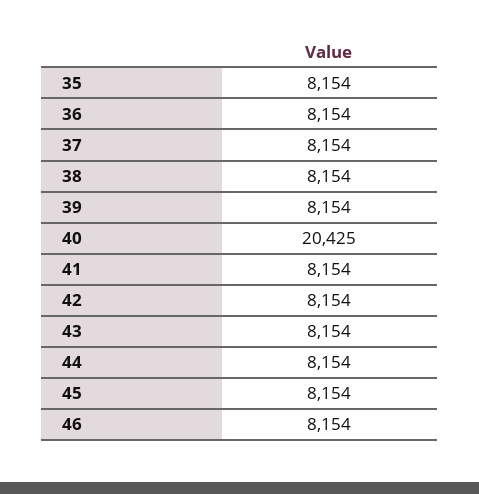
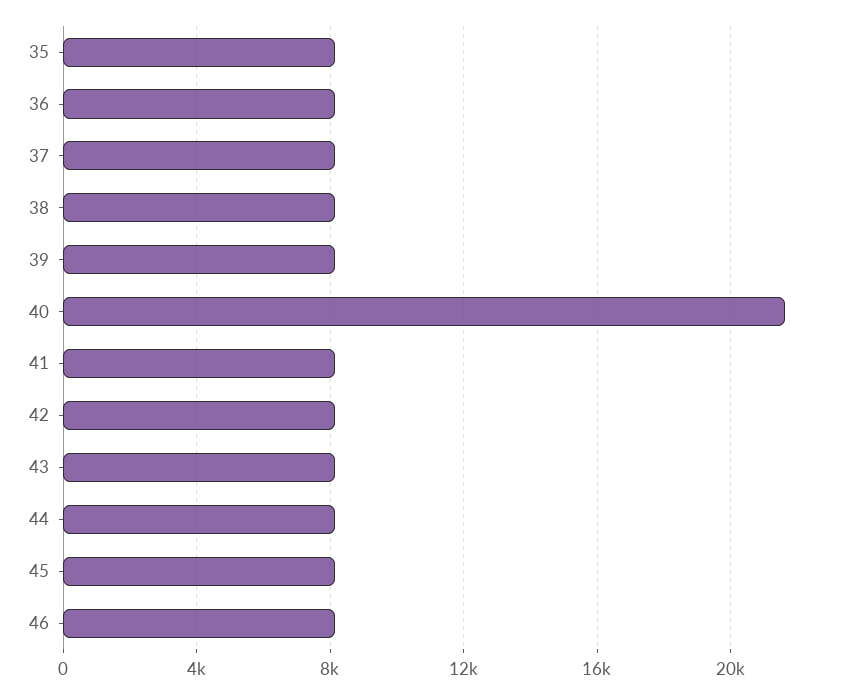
40: 20425 -> 21500

